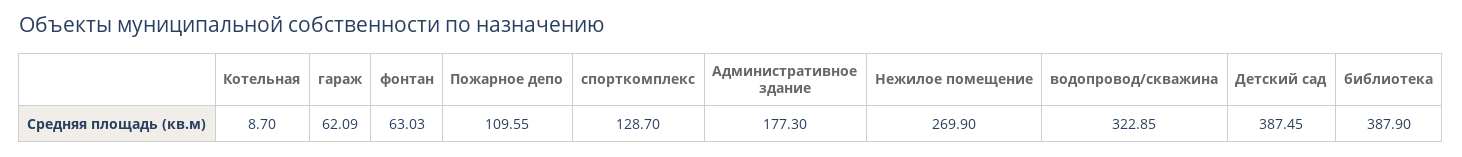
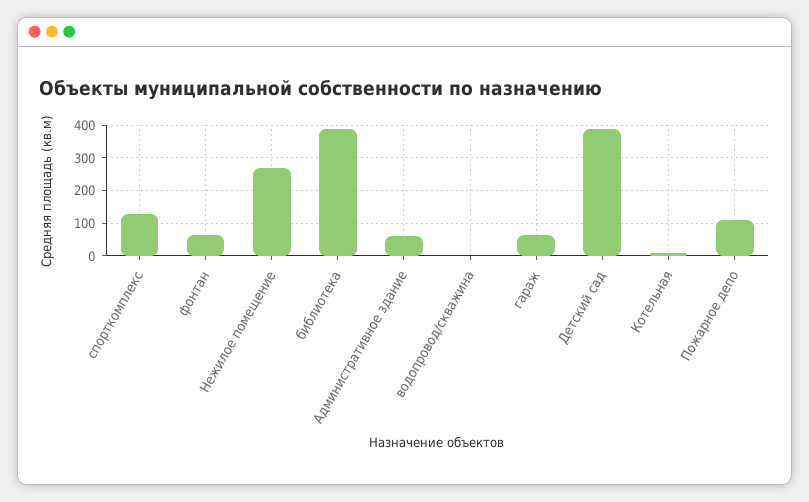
Административное здание: 177.3 -> 60
водопровод/скважина: 322.85 -> 0

